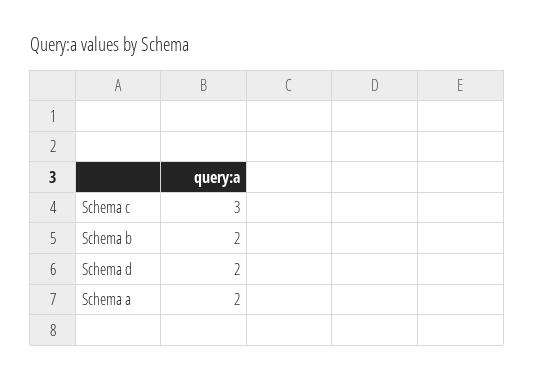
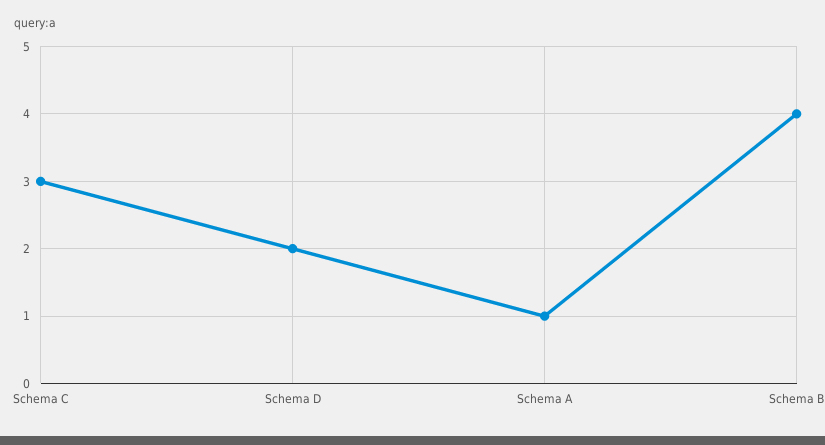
Schema b: 2 -> 4
Schema a: 2 -> 1

